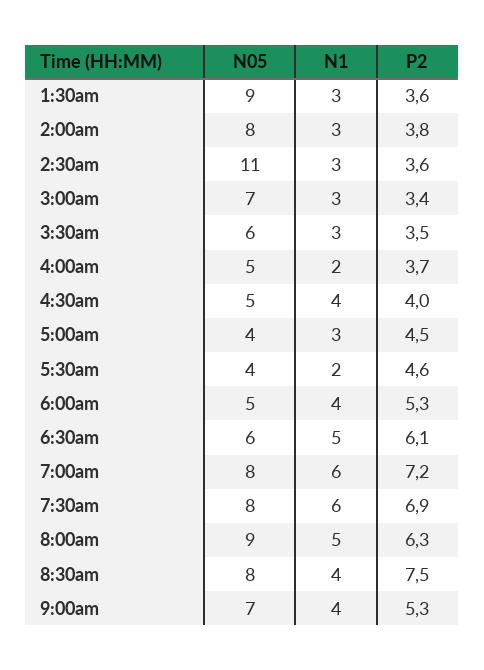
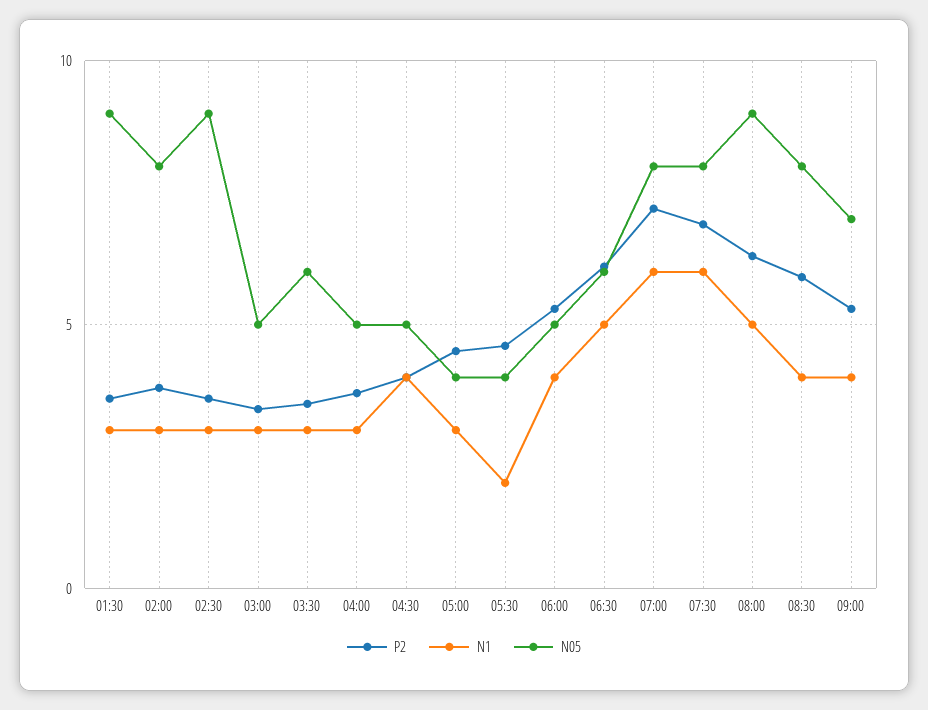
N05, 2:30am: 11 -> 9
N05, 3:00am: 7 -> 5
N1, 4:00am: 2 -> 3
P2, 8:30am: 7.5 -> 6

